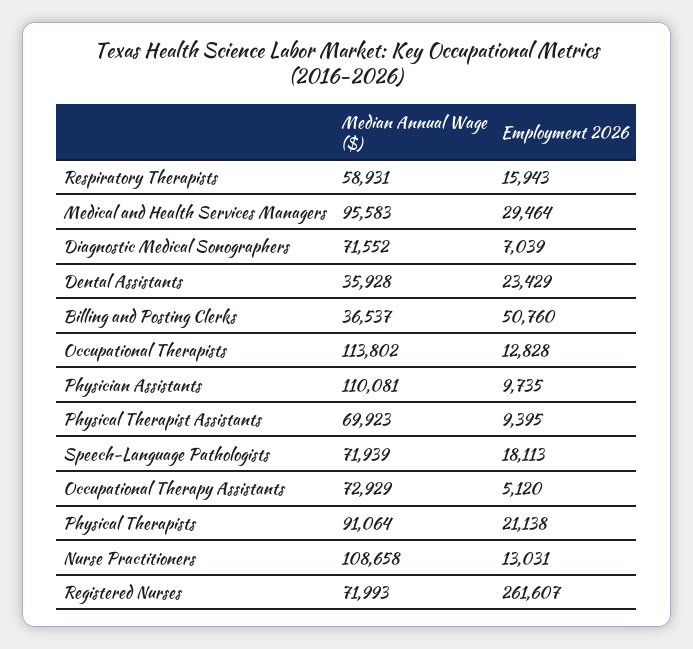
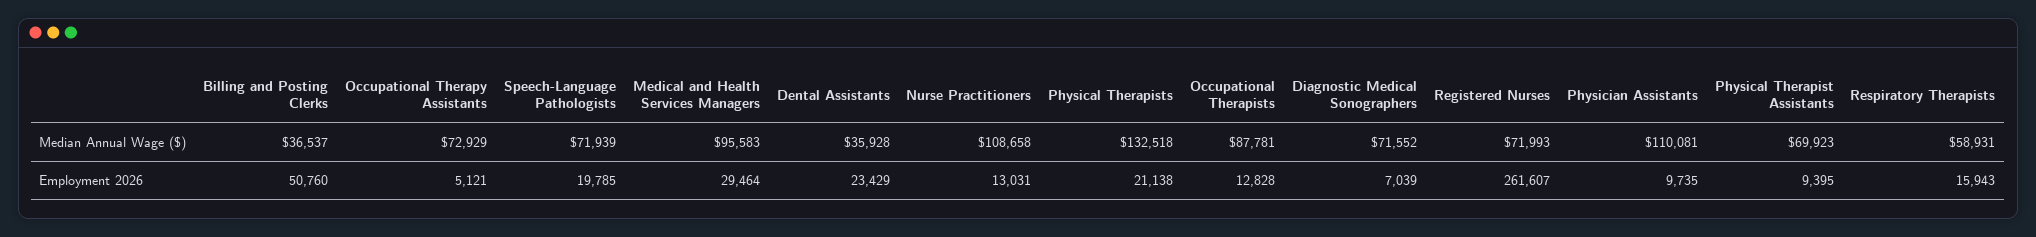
Median Annual Wage ($), Occupational Therapists: 113802 -> 87781
Employment 2026, Speech-Language Pathologists: 18113 -> 19785
Employment 2026, Occupational Therapy Assistants: 5120 -> 5121
Median Annual Wage ($), Physical Therapists: 91064 -> 132518

